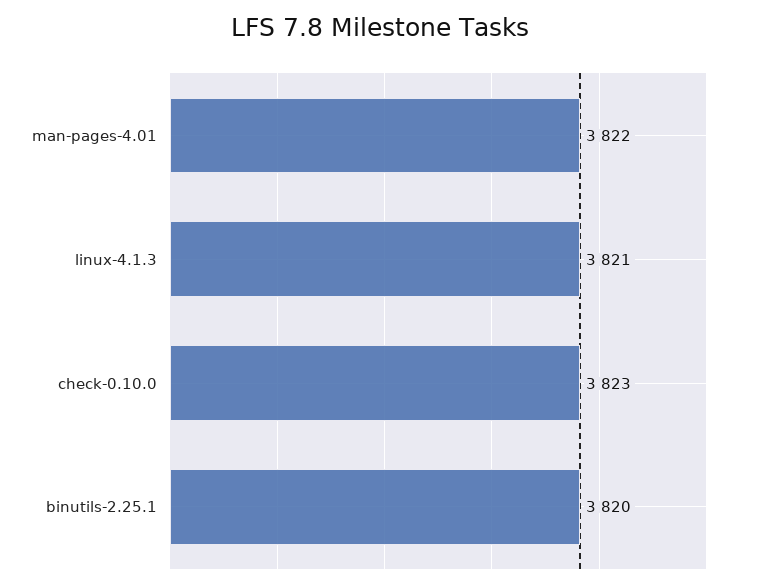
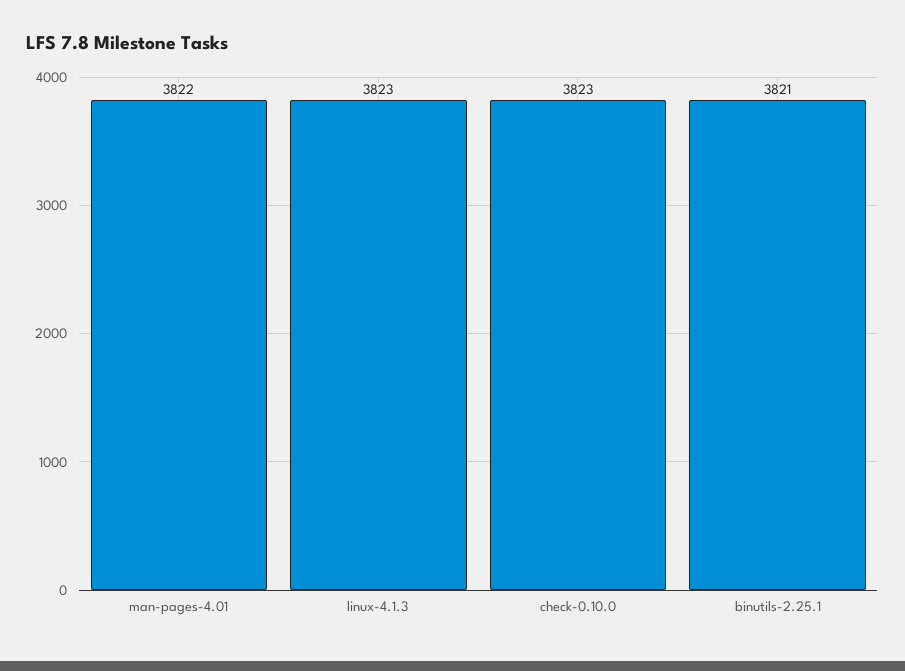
linux-4.1.3: 3821 -> 3823
binutils-2.25.1: 3820 -> 3821

